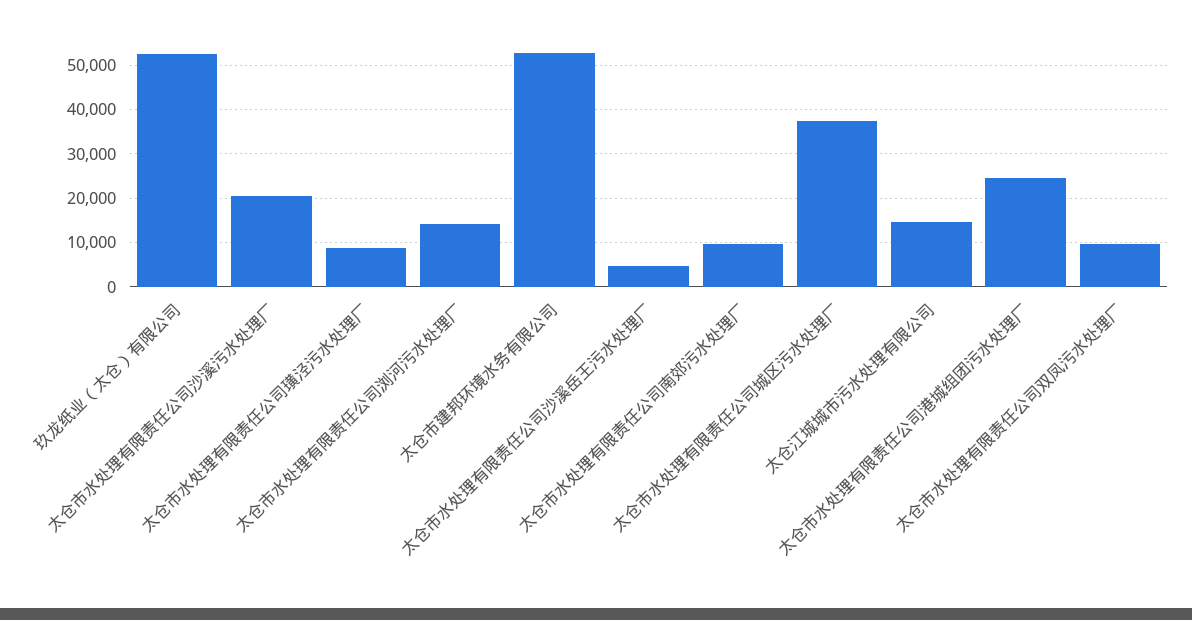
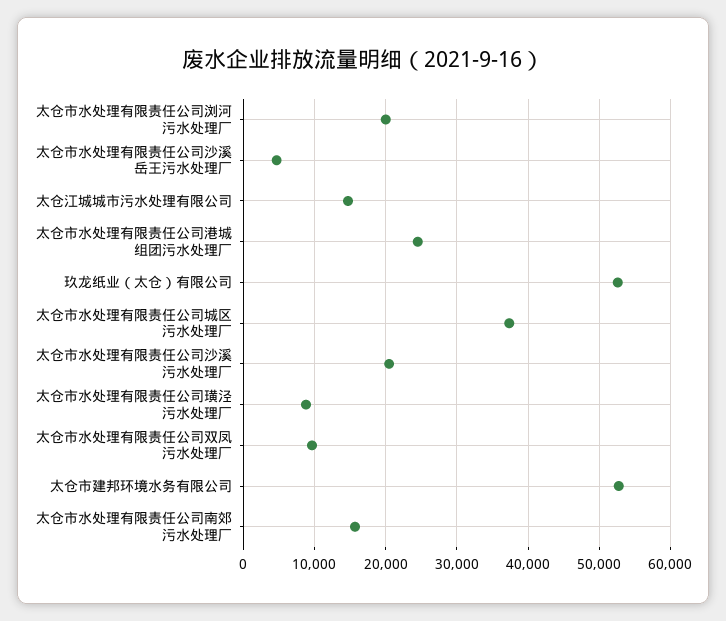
太仓市水处理有限责任公司浏河污水处理厂: 14000 -> 20000
太仓市水处理有限责任公司南郊污水处理厂: 10000 -> 16000

